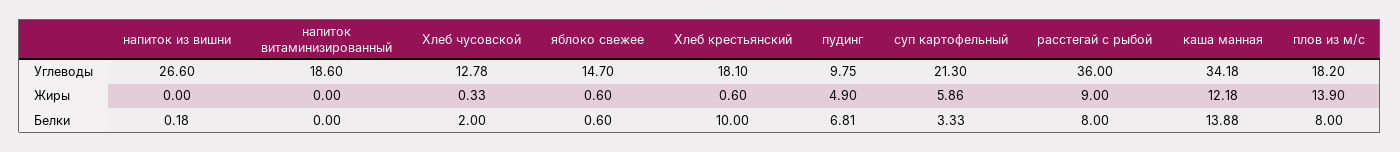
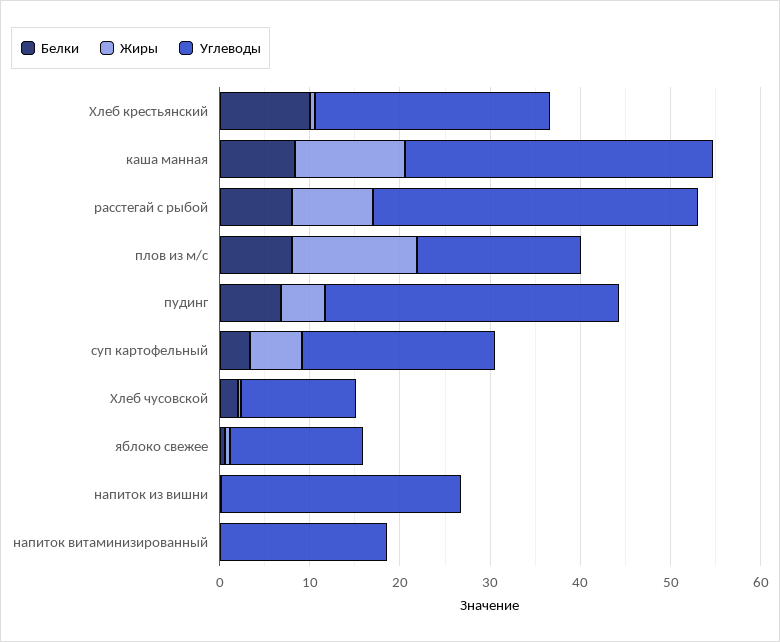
Углеводы, Хлеб крестьянский: 18.1 -> 26
Углеводы, пудинг: 9.75 -> 32
Белки, каша манная: 13.88 -> 8

